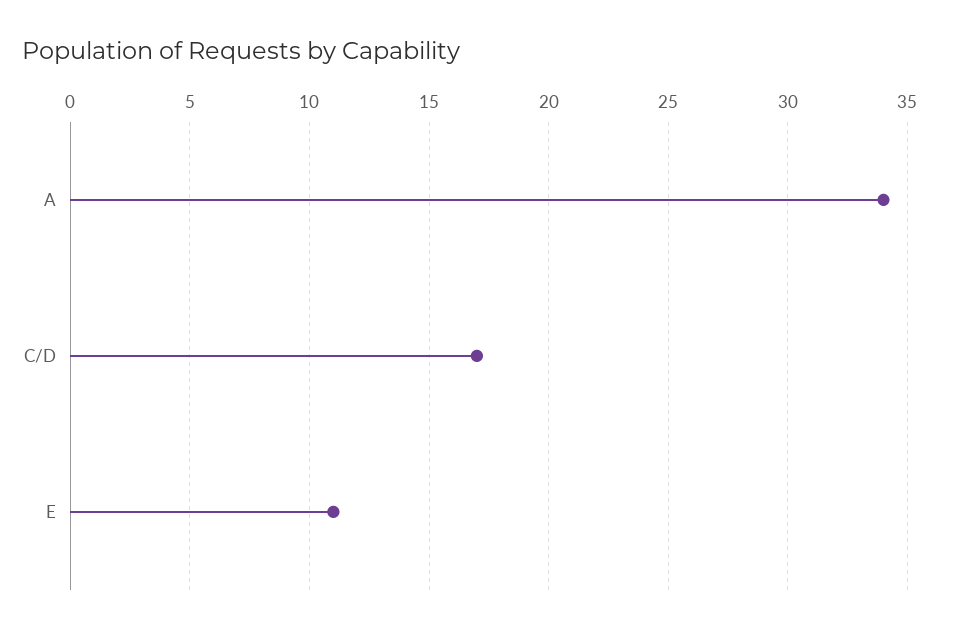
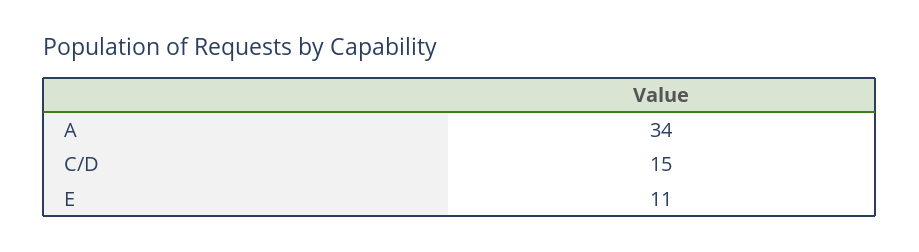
C/D: 17 -> 15

